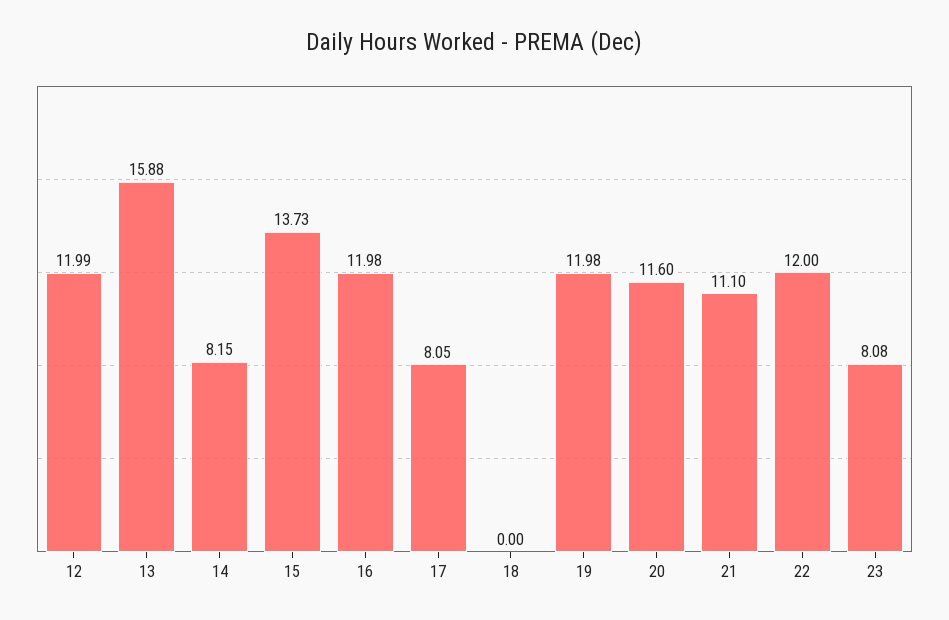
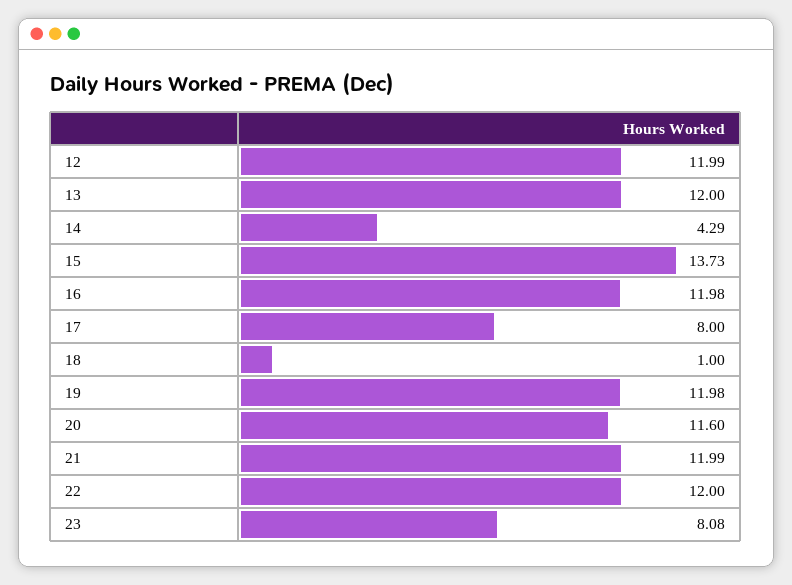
13: 15.88 -> 12
14: 8.15 -> 4.29
17: 8.05 -> 8
18: 0 -> 1
21: 11.1 -> 11.99

